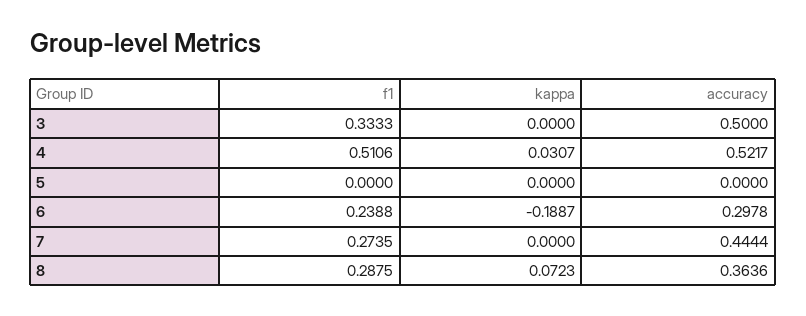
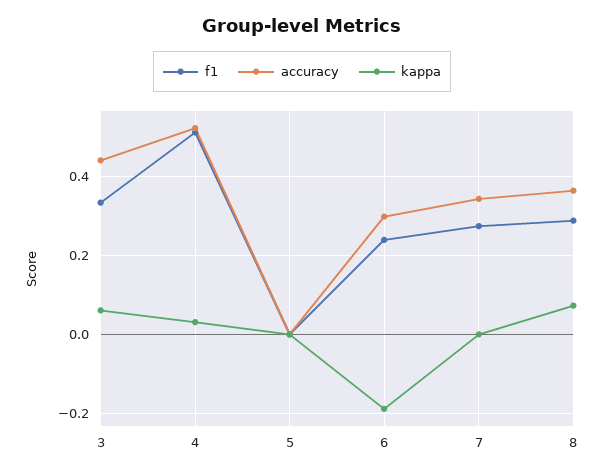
kappa, 3: 0 -> 0.06
accuracy, 3: 0.5 -> 0.44
accuracy, 7: 0.4444 -> 0.34

